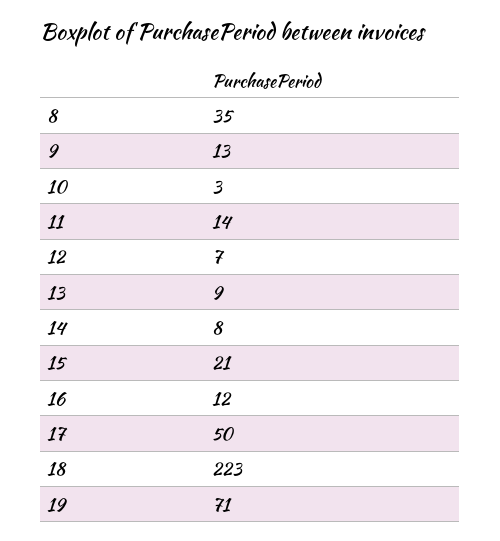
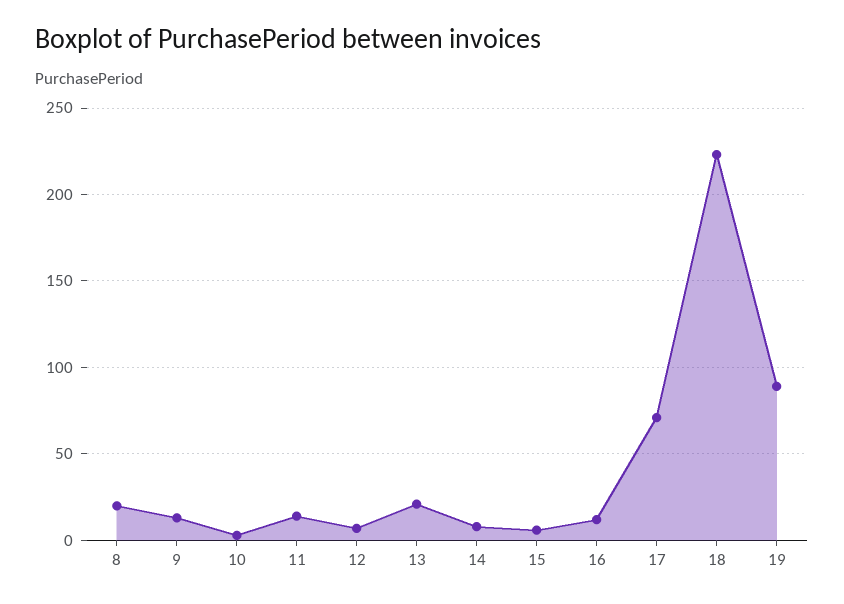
8: 35 -> 20
13: 9 -> 20
15: 21 -> 5
17: 50 -> 70
19: 71 -> 90

